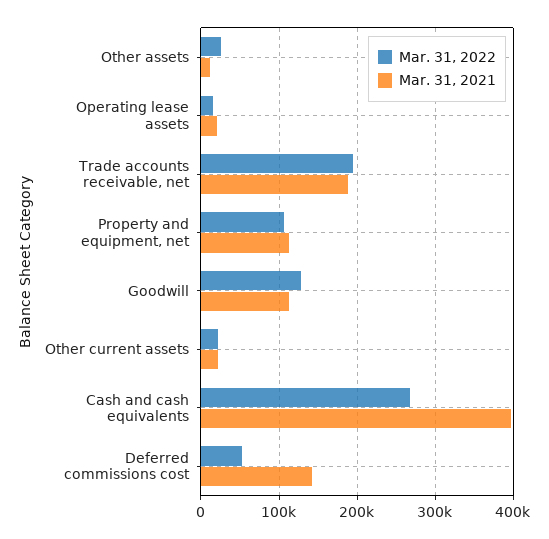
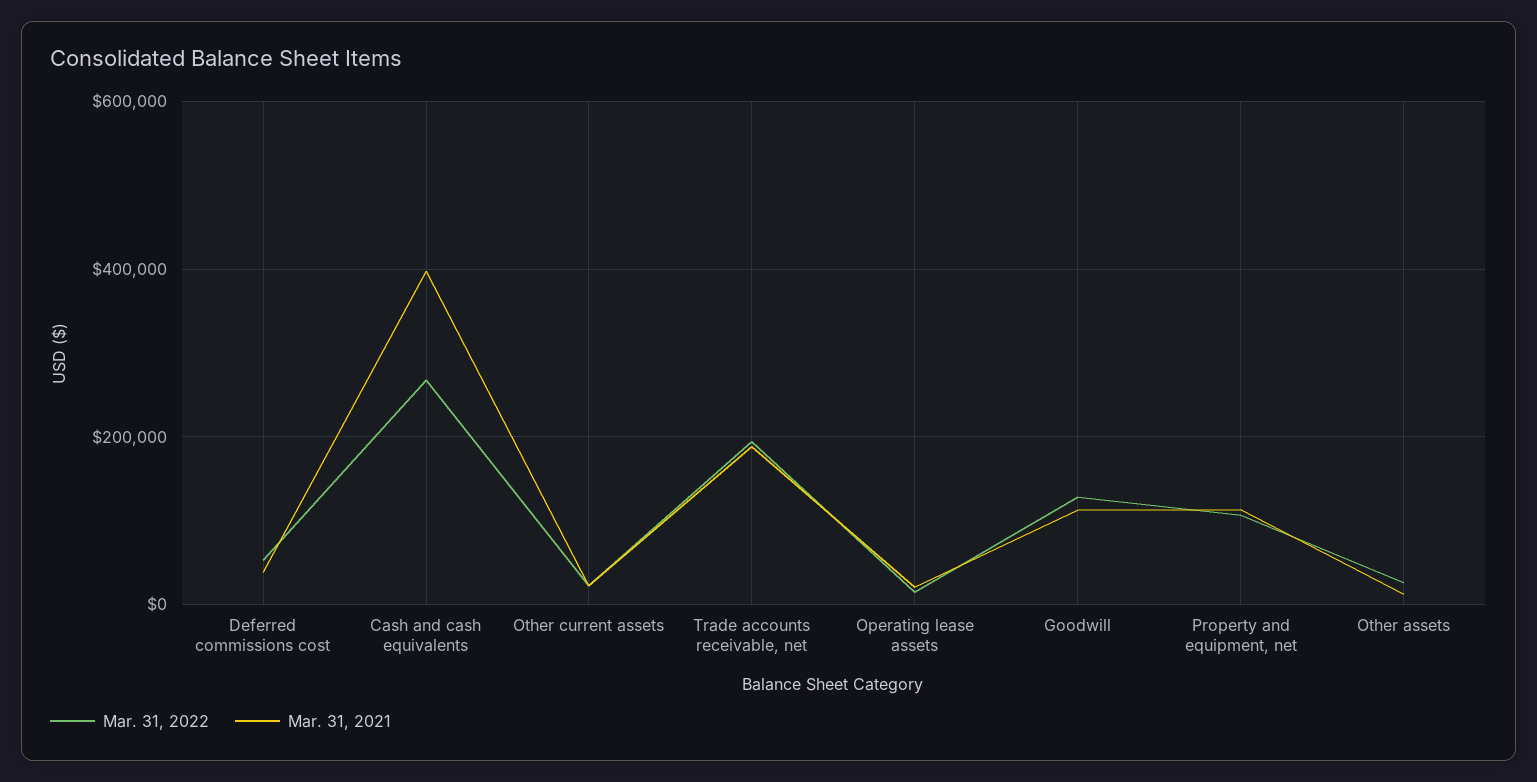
Mar. 31, 2021, Deferred commissions cost: 140000 -> 40000

